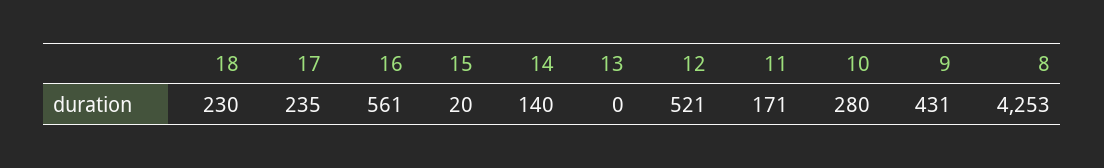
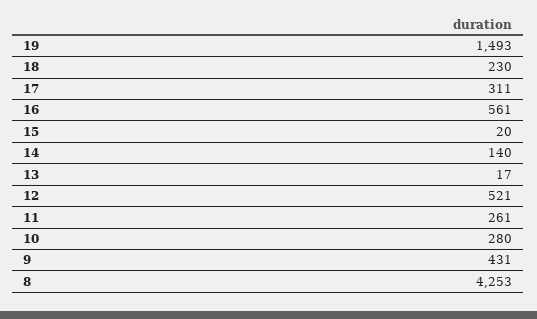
17: 235 -> 311
13: 0 -> 17
11: 171 -> 261
19: none -> 1493

